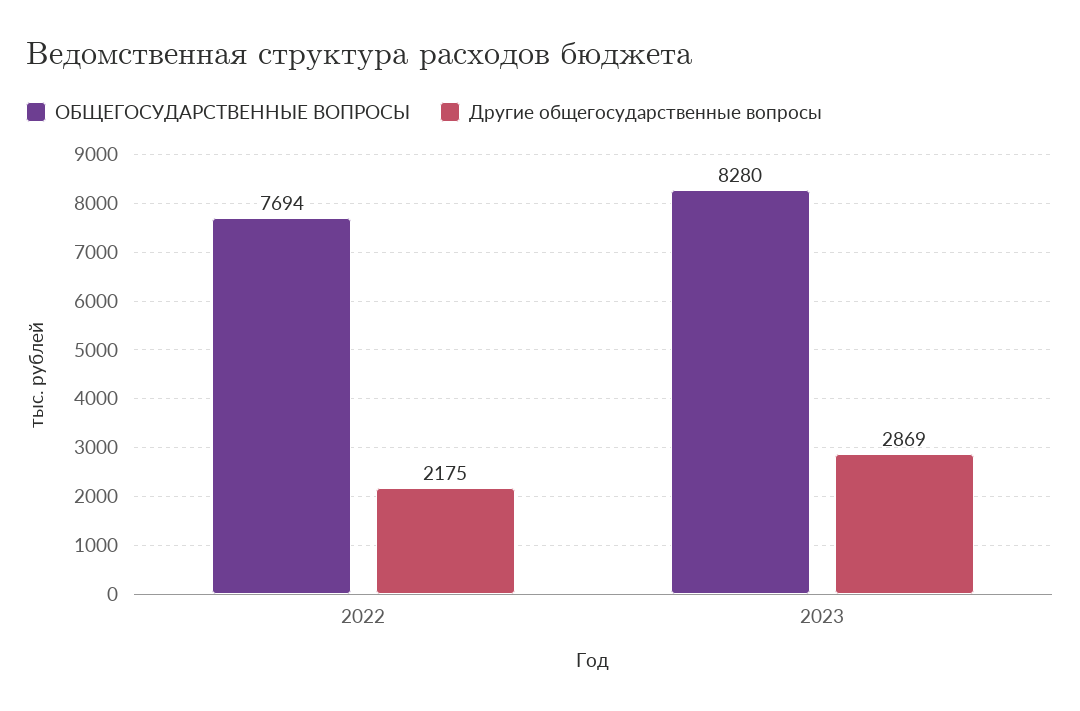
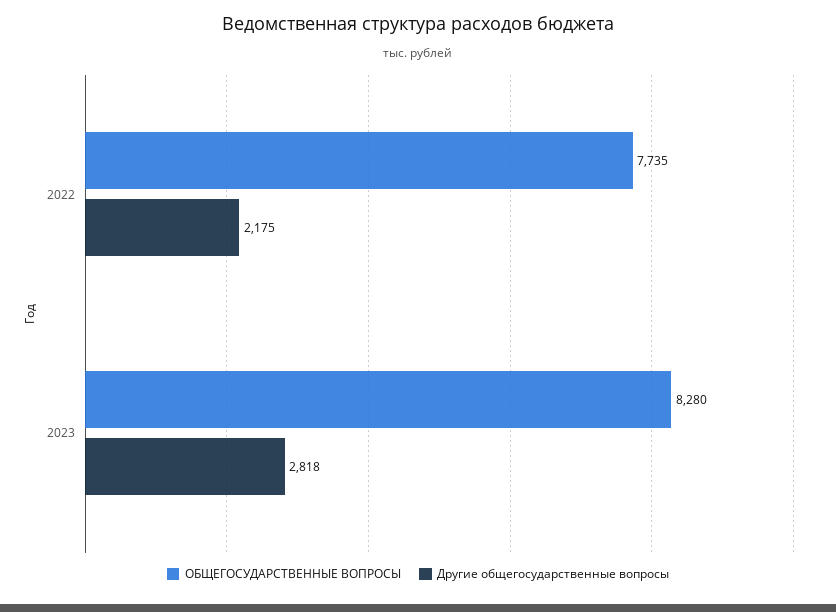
ОБЩЕГОСУДАРСТВЕННЫЕ ВОПРОСЫ, 2022: 7694 -> 7735
Другие общегосударственные вопросы, 2023: 2869 -> 2818

